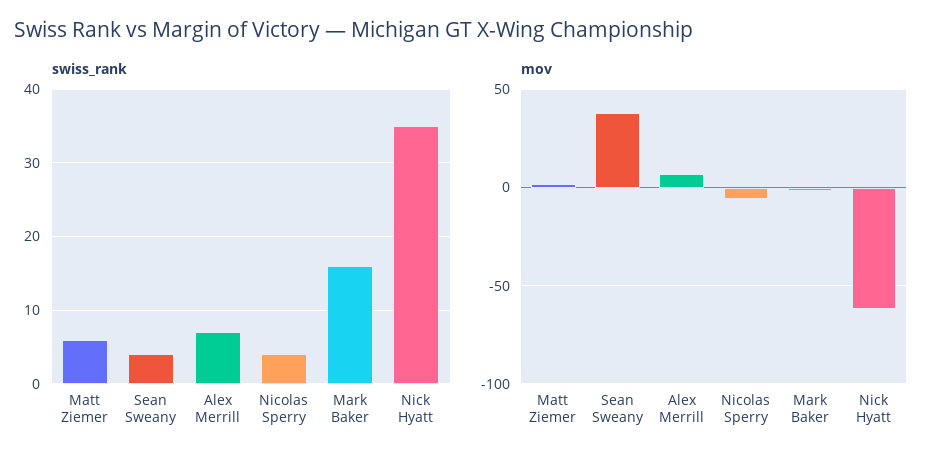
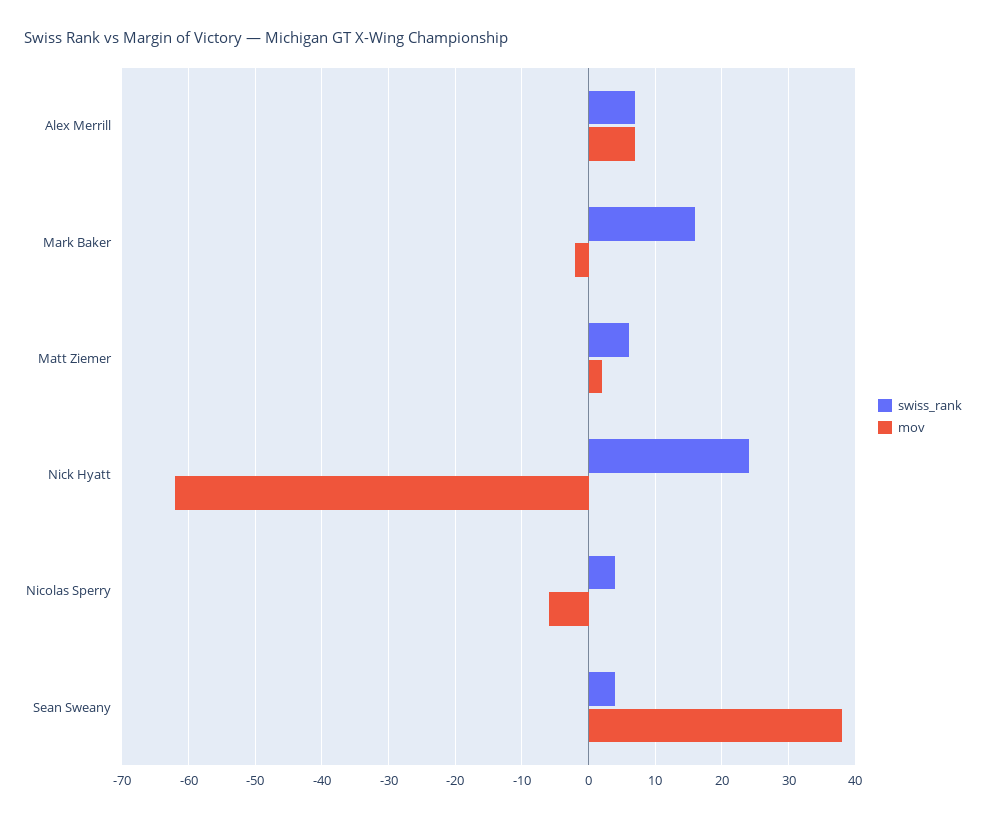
swiss_rank, Nick Hyatt: 35 -> 24

